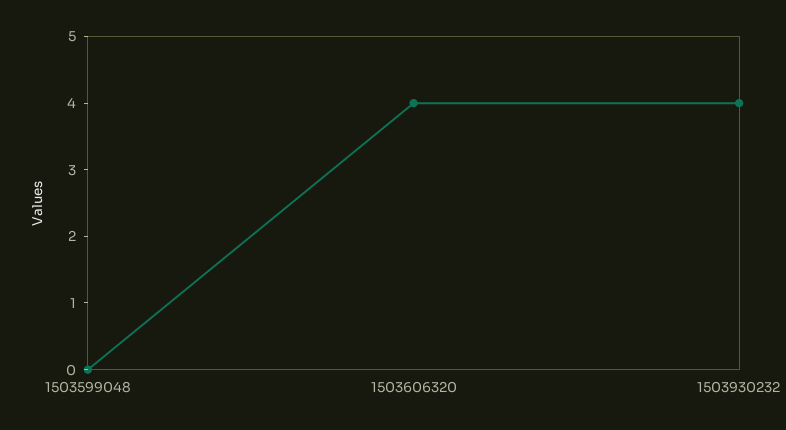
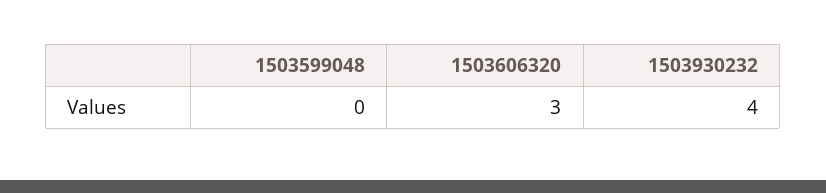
1503606320: 4 -> 3

